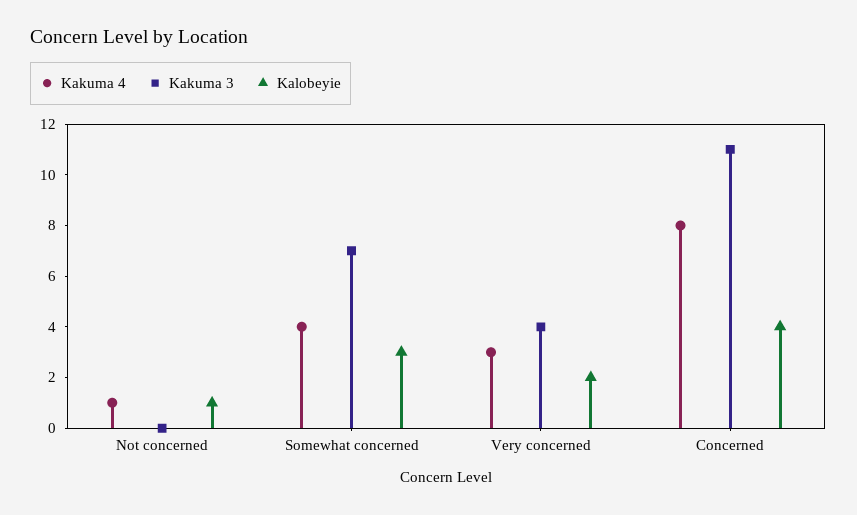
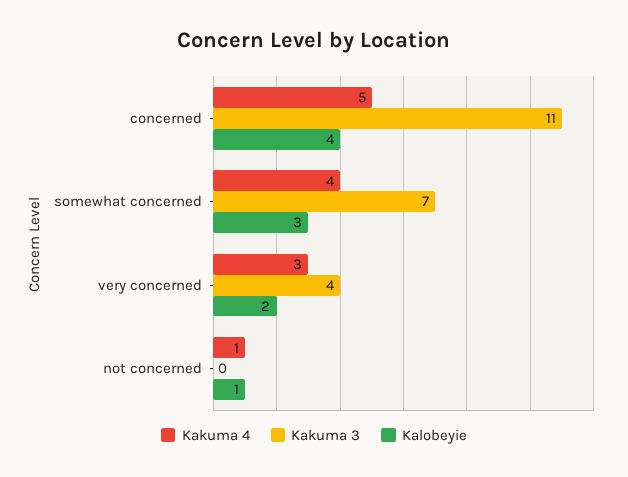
Kakuma 4, Concerned: 8 -> 5

